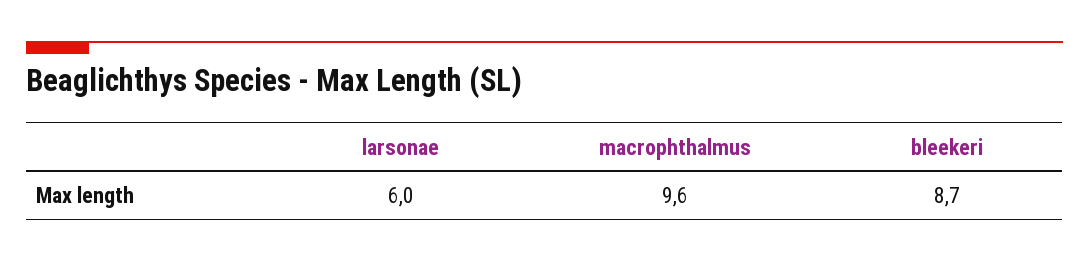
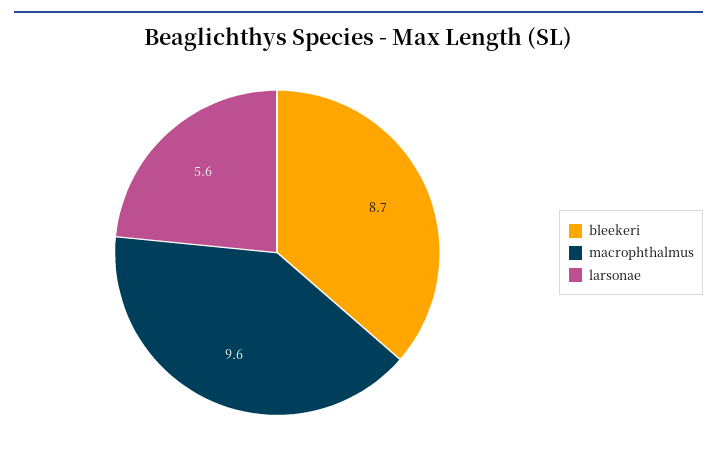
larsonae: 6 -> 5.6

